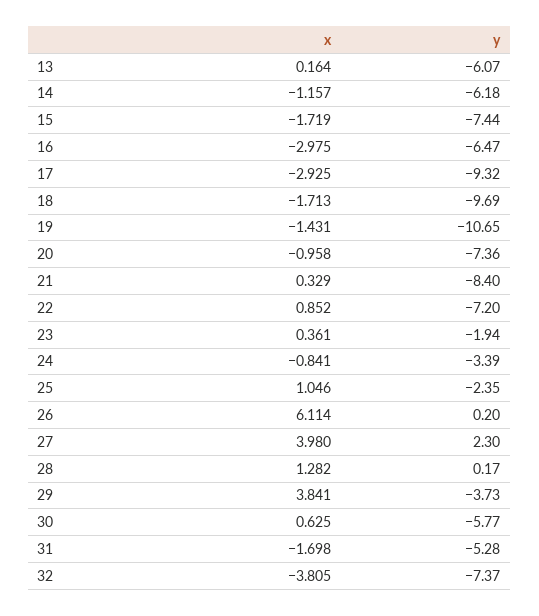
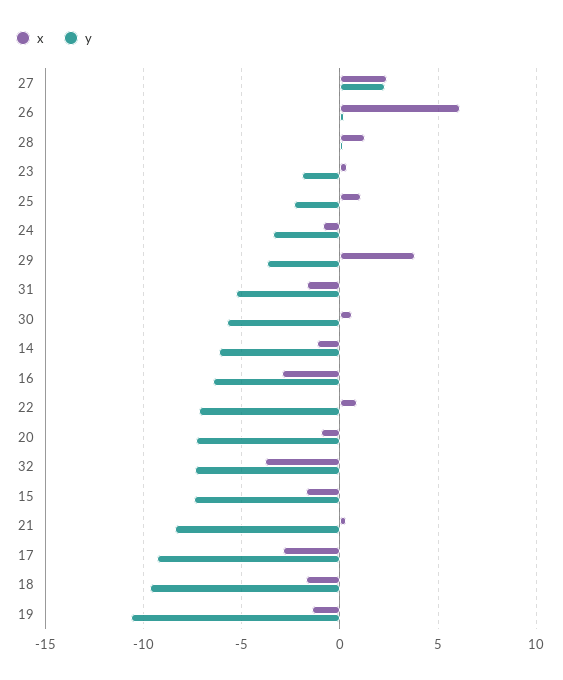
x, 13: 0.164 -> none
y, 13: -6.07 -> none
x, 27: 3.98 -> 2.5

